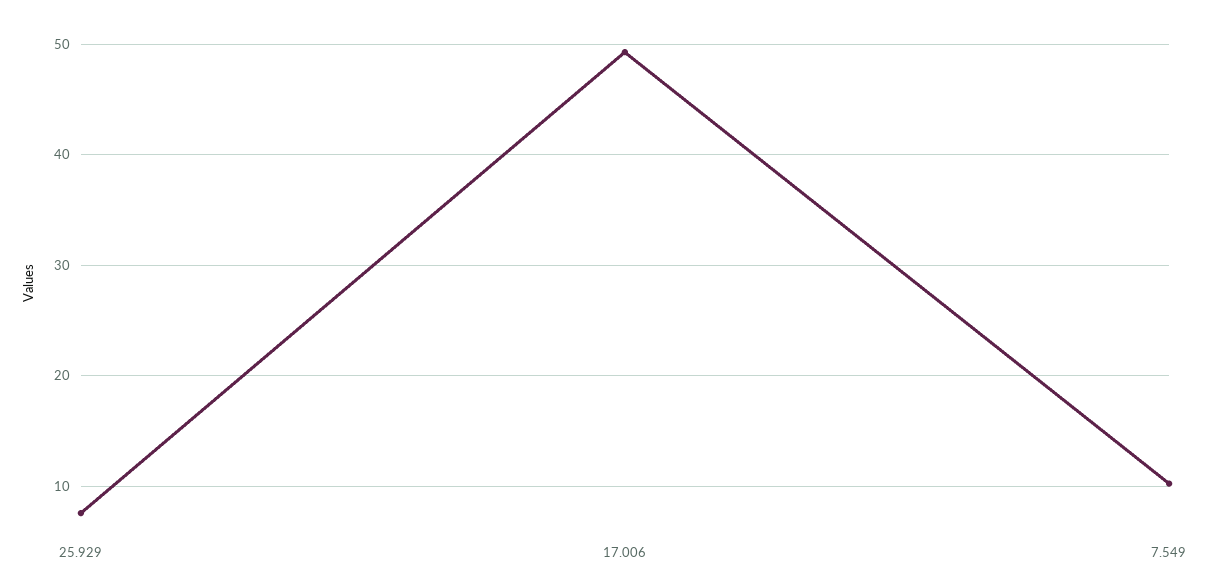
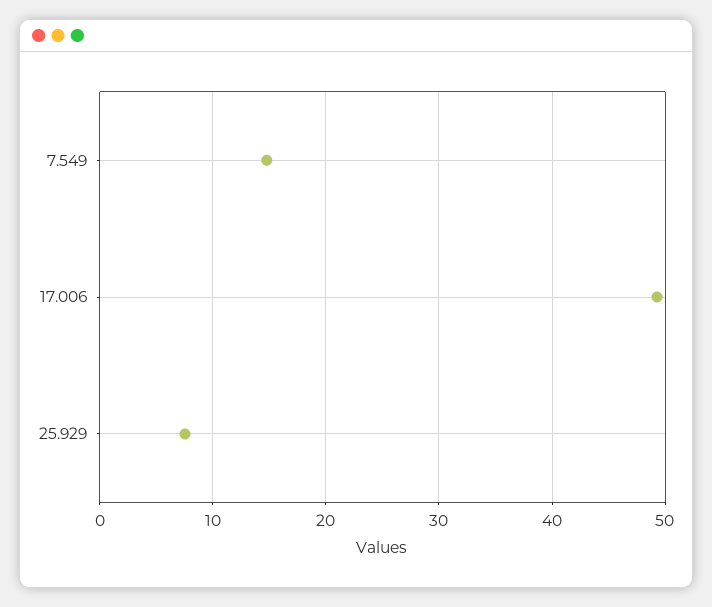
7.549: 10 -> 15

